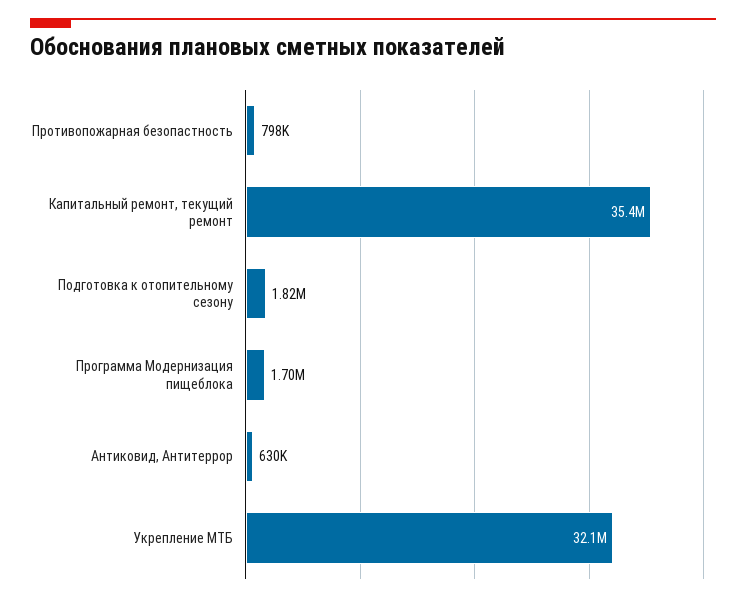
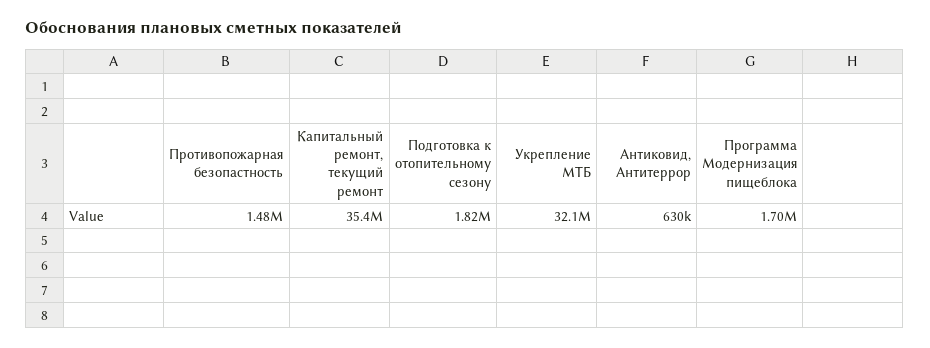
Противопожарная безопастность: 798000 -> 1480000

